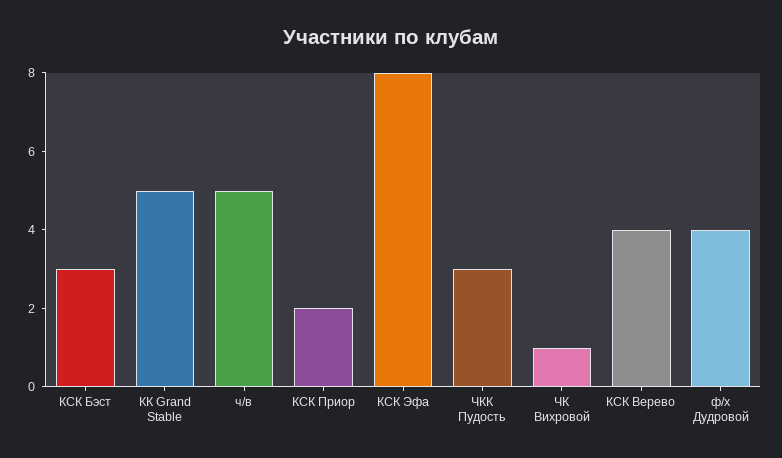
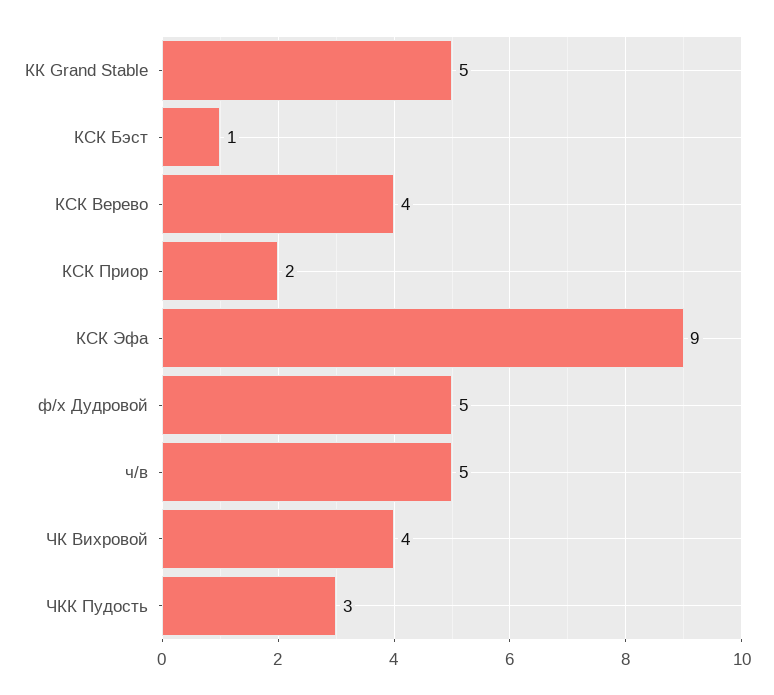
КСК Бэст: 3 -> 1
КСК Эфа: 8 -> 9
ЧК Вихровой: 1 -> 4
ф/х Дудровой: 4 -> 5

